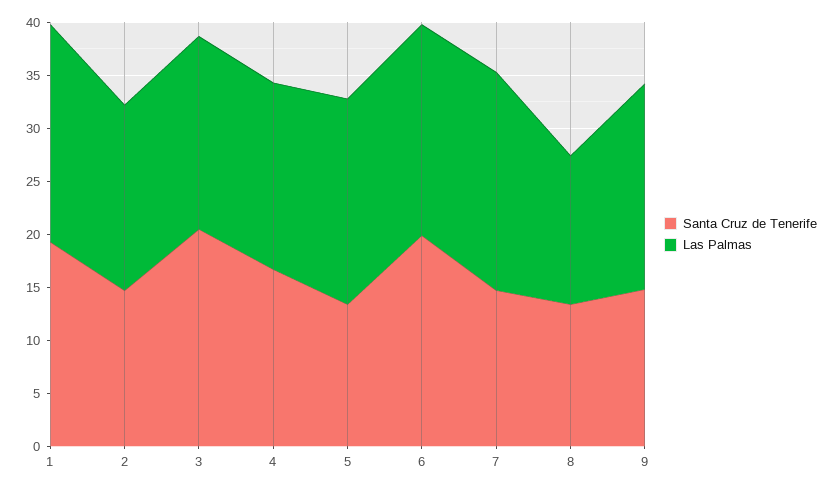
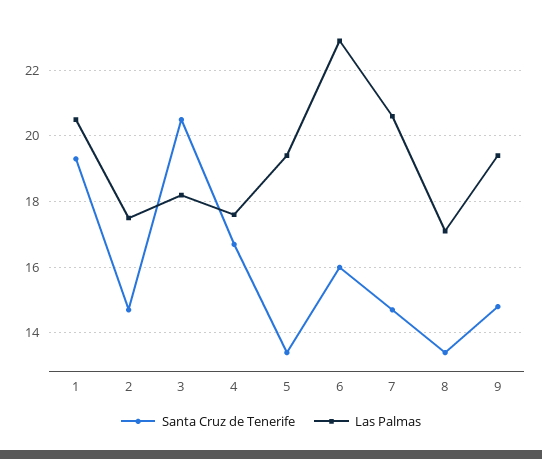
Santa Cruz de Tenerife, 6: 20 -> 16
Las Palmas, 6: 20 -> 23
Las Palmas, 8: 14 -> 17

